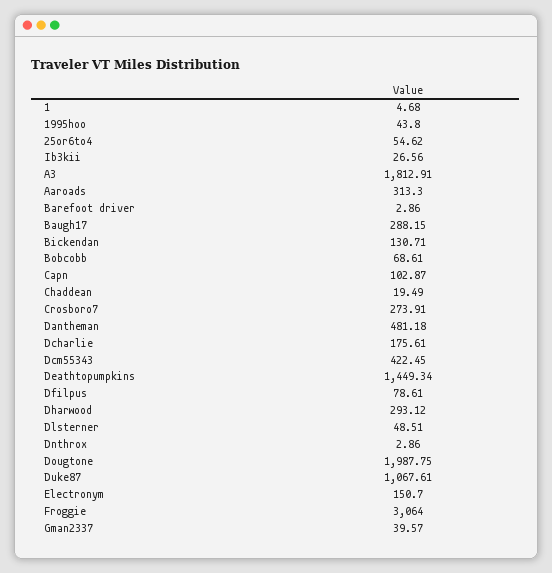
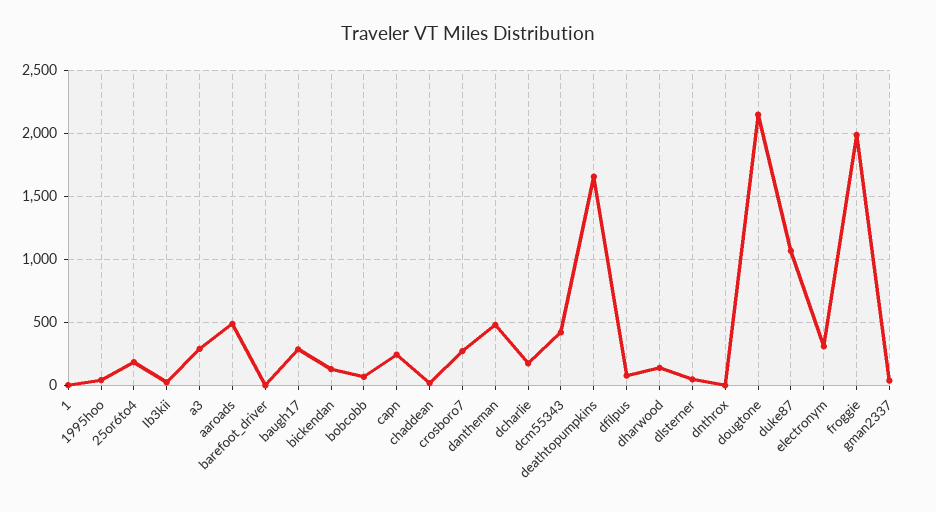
25or6to4: 54.62 -> 200
A3: 1812.91 -> 300
Aaroads: 313.3 -> 500
Capn: 102.87 -> 250
Deathtopumpkins: 1449.34 -> 1650
Dharwood: 293.12 -> 150
Dougtone: 1987.75 -> 2150
Electronym: 150.7 -> 300
Froggie: 3064 -> 2000

